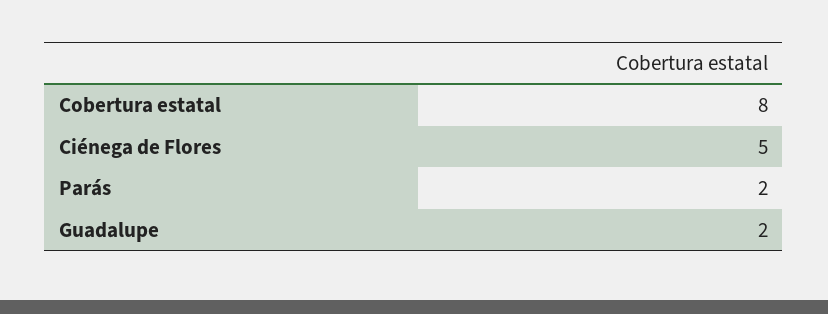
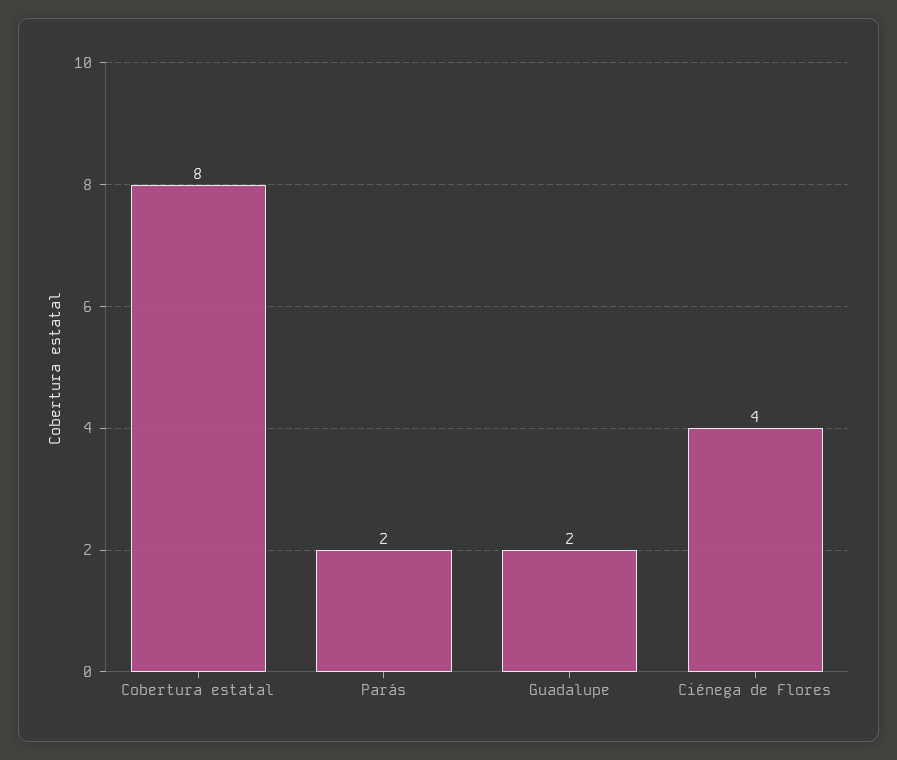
Ciénega de Flores: 5 -> 4

